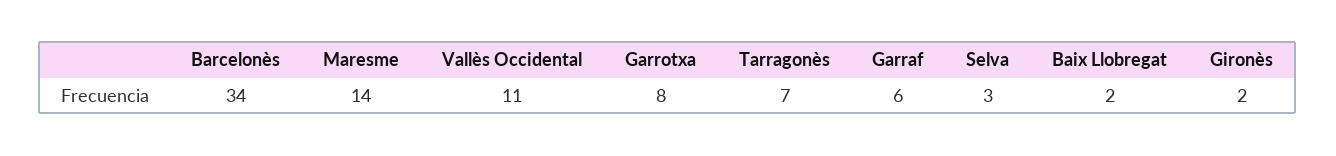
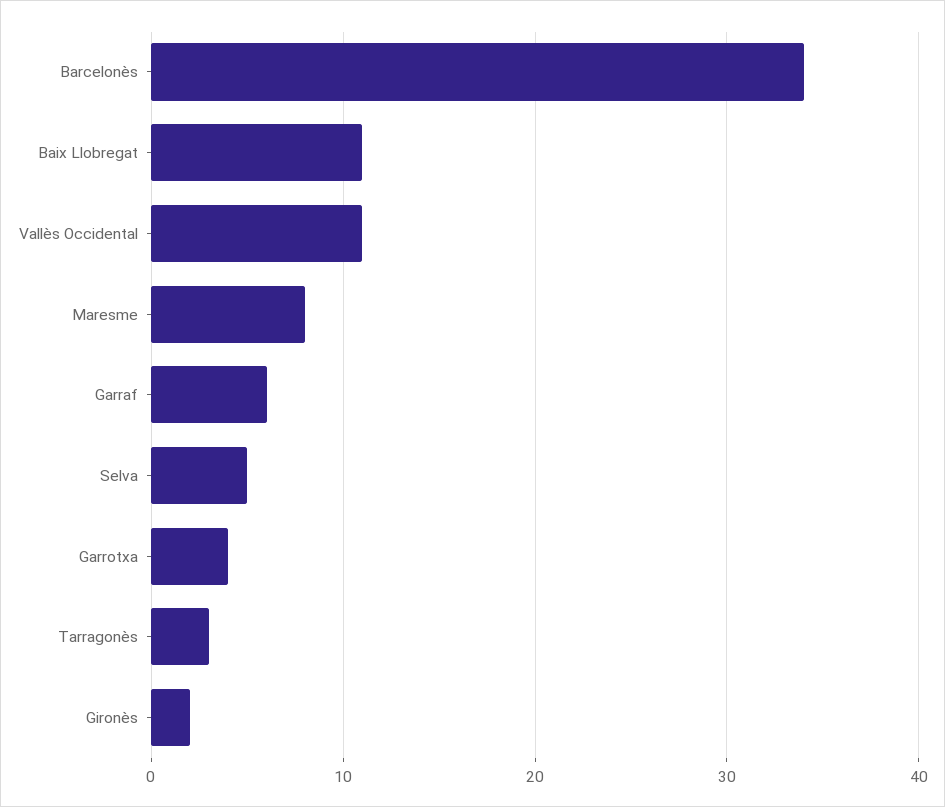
Maresme: 14 -> 8
Garrotxa: 8 -> 4
Tarragonès: 7 -> 3
Selva: 3 -> 5
Baix Llobregat: 2 -> 11

